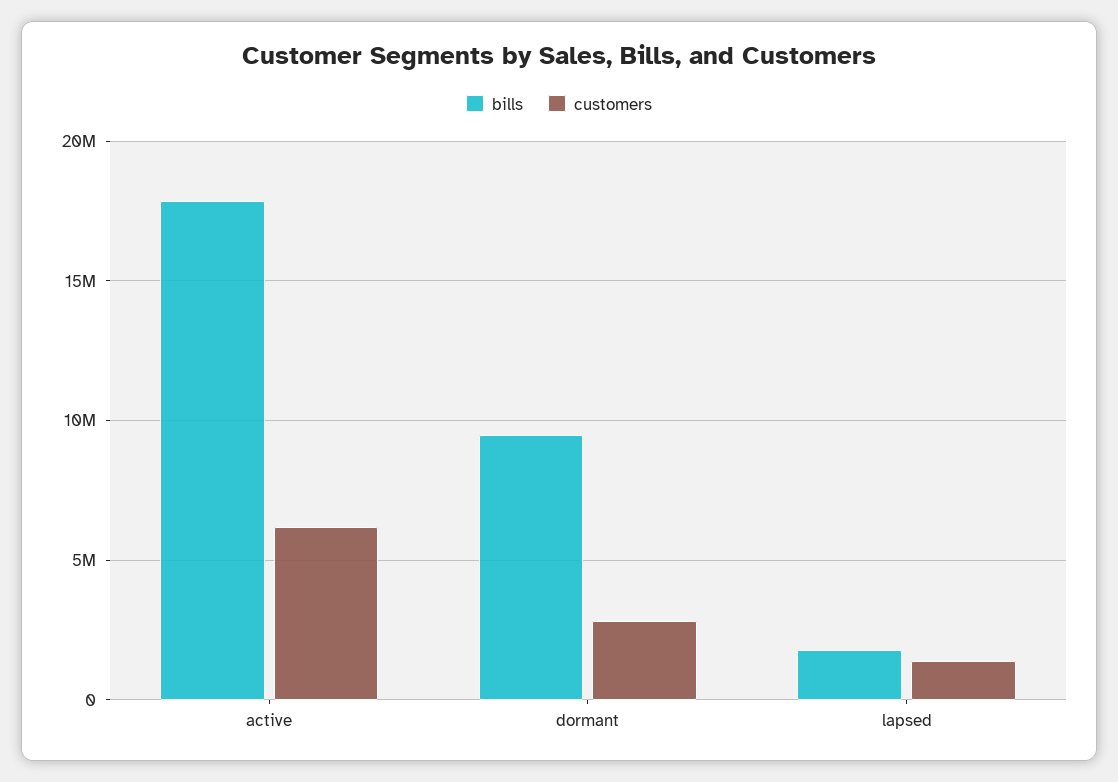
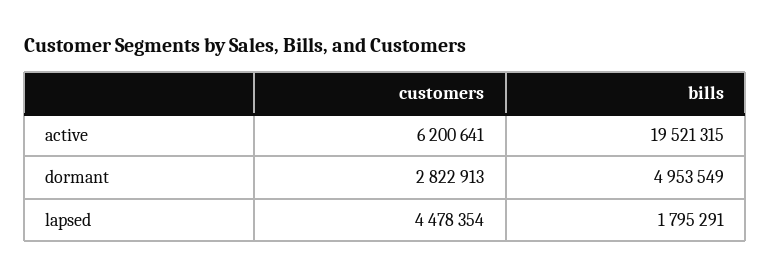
bills, active: 18000000 -> 19521315
bills, dormant: 9500000 -> 4953549
customers, lapsed: 1500000 -> 4478354

